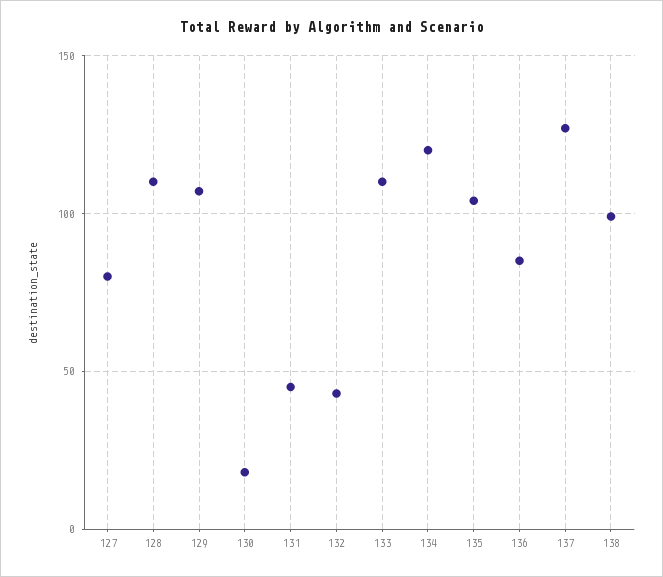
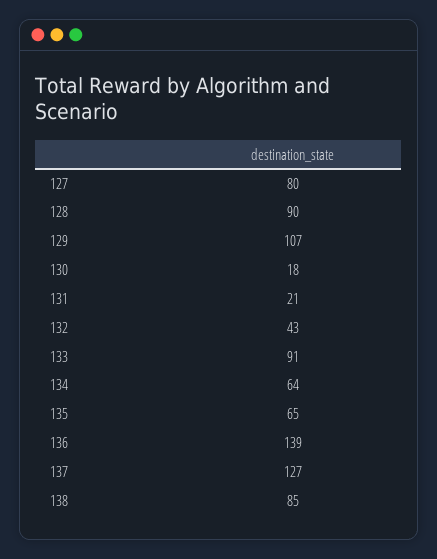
128: 110 -> 90
131: 45 -> 21
133: 110 -> 91
134: 120 -> 64
135: 105 -> 65
136: 85 -> 139
138: 100 -> 85

